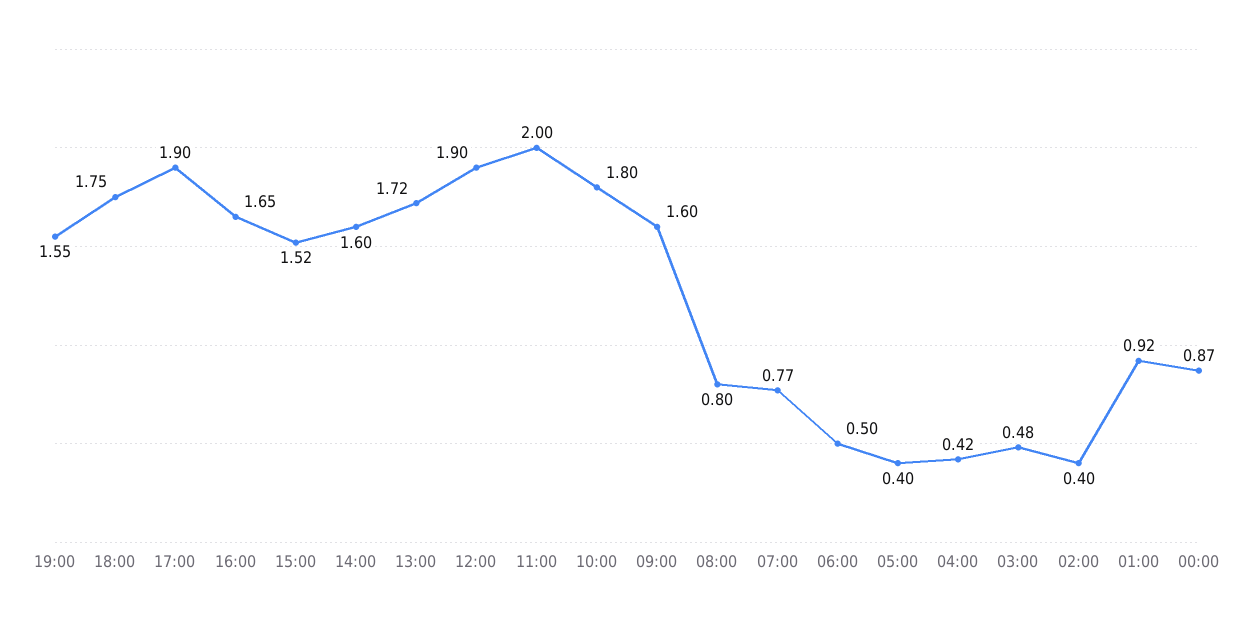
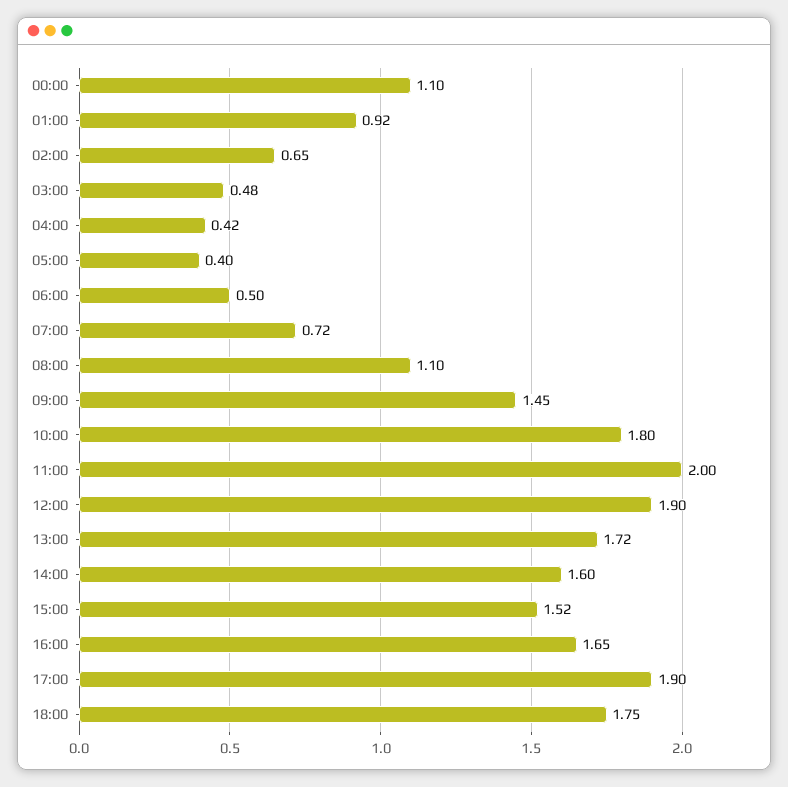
19:00: 1.55 -> none
09:00: 1.6 -> 1.45
08:00: 0.8 -> 1.1
07:00: 0.77 -> 0.72
02:00: 0.4 -> 0.65
00:00: 0.87 -> 1.1

